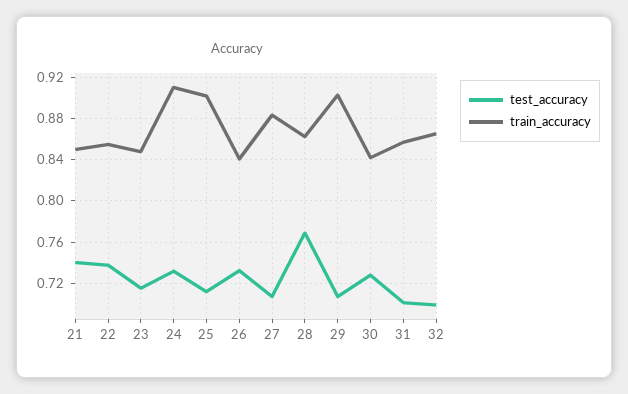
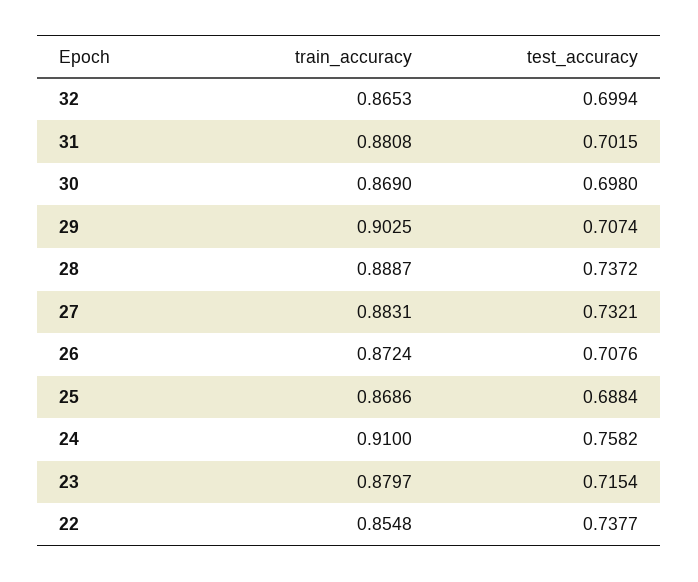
test_accuracy, 21: 0.74 -> none
train_accuracy, 21: 0.85 -> none
train_accuracy, 23: 0.85 -> 0.8797
test_accuracy, 24: 0.73 -> 0.7582
test_accuracy, 25: 0.71 -> 0.6884
train_accuracy, 25: 0.9 -> 0.8686
test_accuracy, 26: 0.73 -> 0.7076
train_accuracy, 26: 0.84 -> 0.8724
test_accuracy, 27: 0.71 -> 0.7321
test_accuracy, 28: 0.77 -> 0.7372
train_accuracy, 28: 0.86 -> 0.8887
test_accuracy, 30: 0.73 -> 0.698
train_accuracy, 30: 0.84 -> 0.869
train_accuracy, 31: 0.86 -> 0.8808

